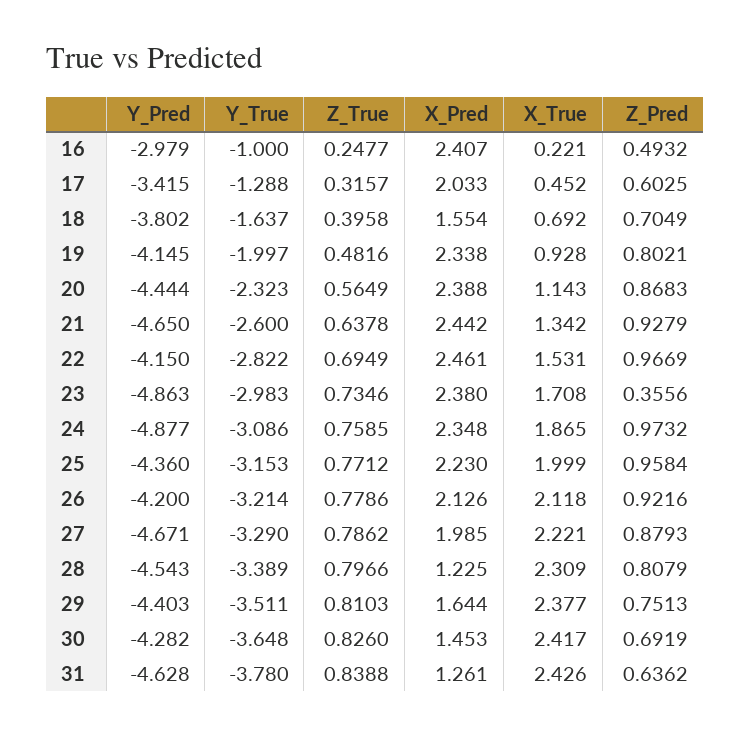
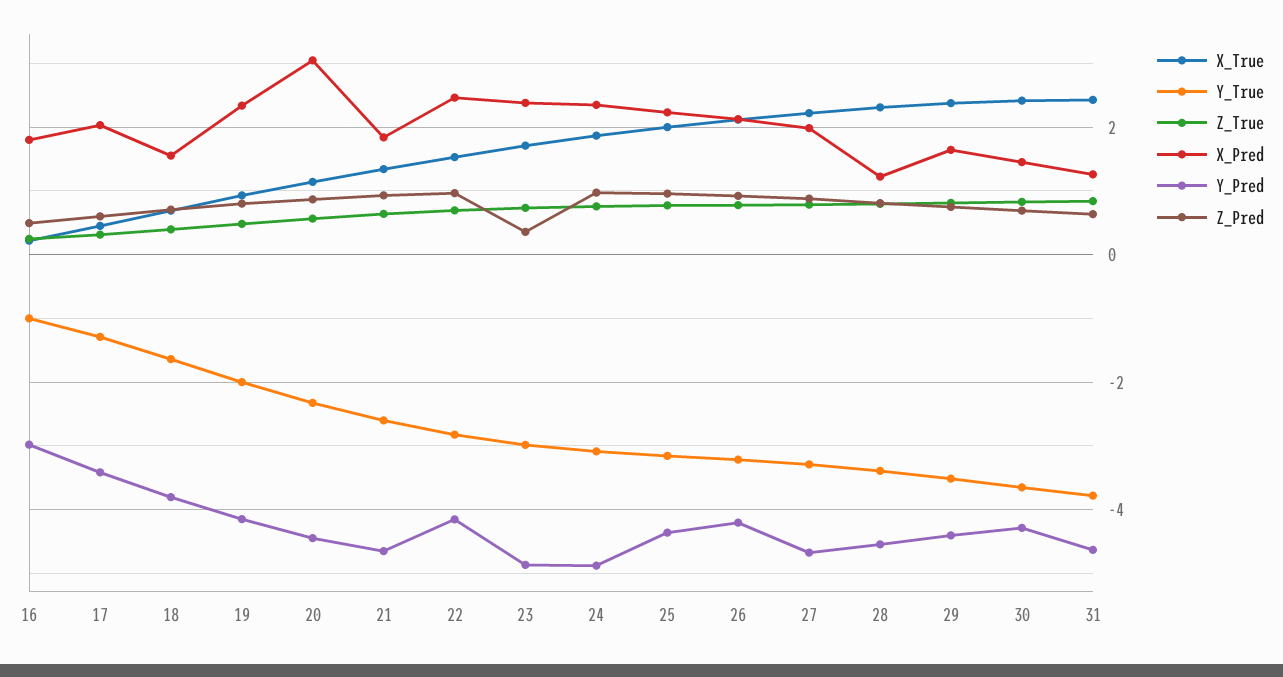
X_Pred, 16: 2.407 -> 1.8
X_Pred, 20: 2.388 -> 3
X_Pred, 21: 2.442 -> 1.8

